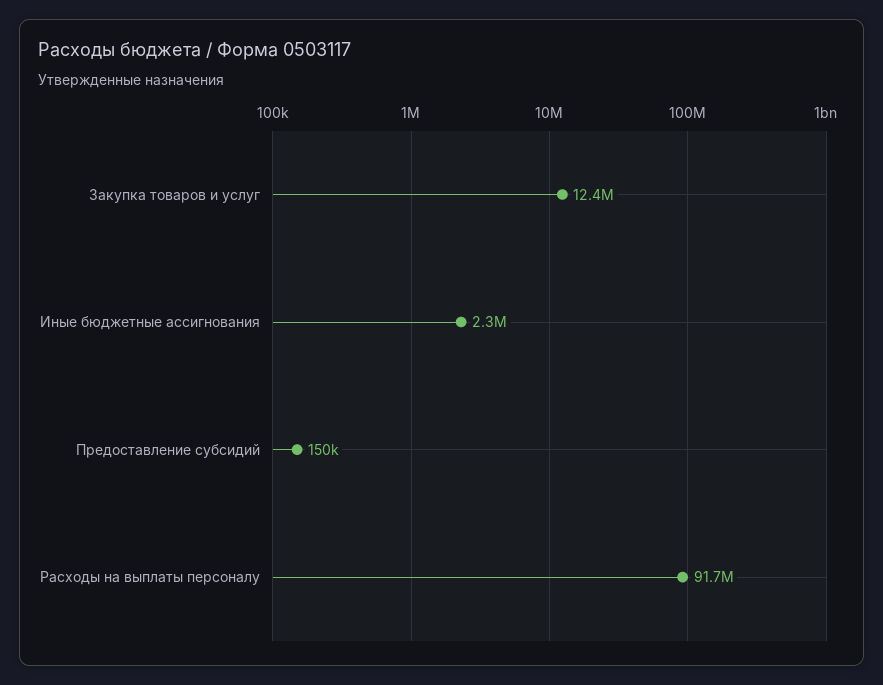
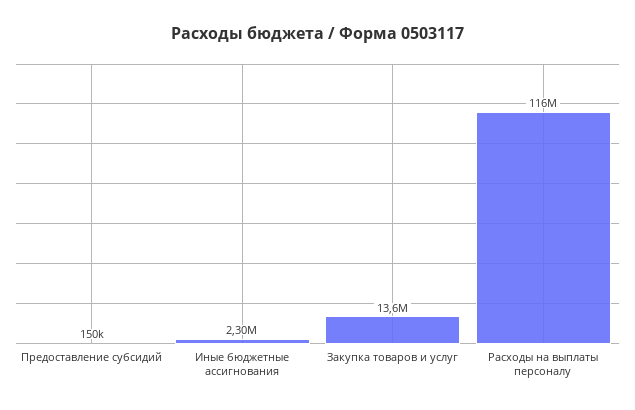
Закупка товаров и услуг: 12400000 -> 13600000
Расходы на выплаты персоналу: 91700000 -> 116000000

